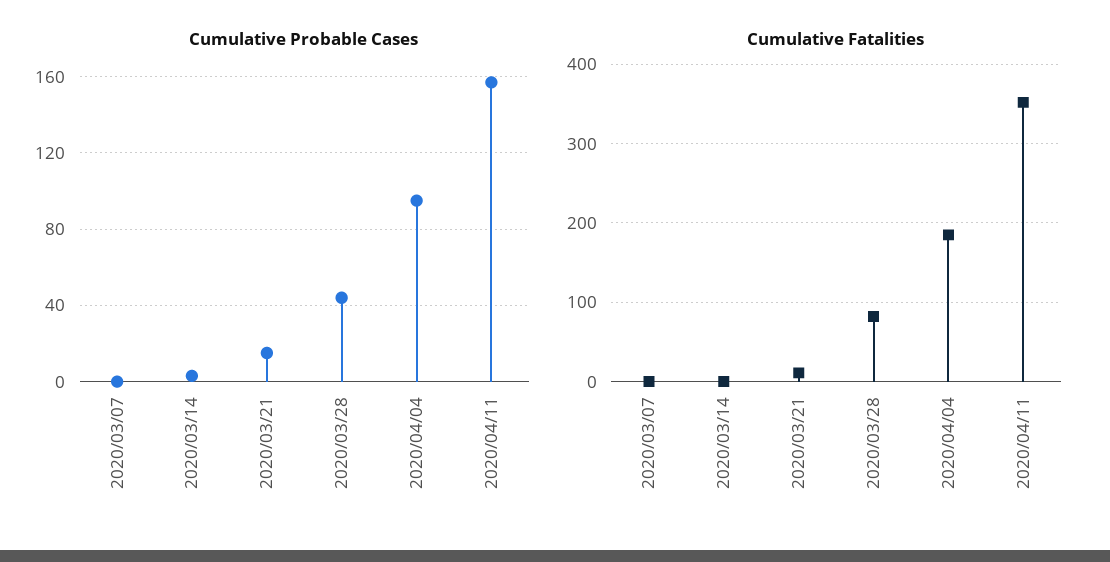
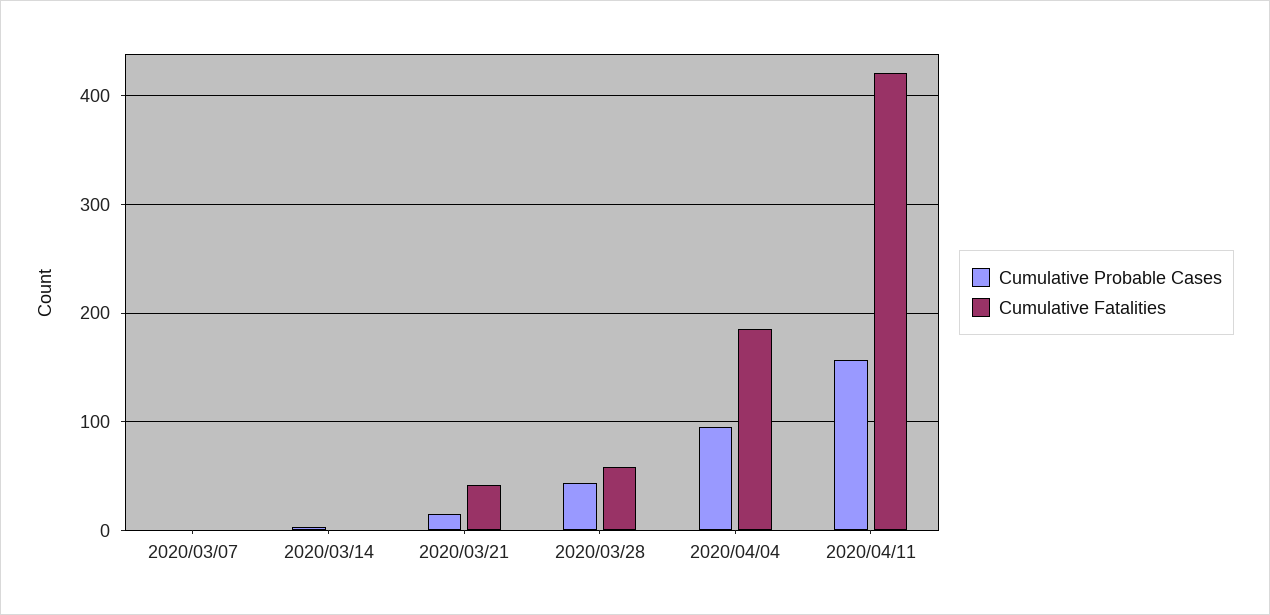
Cumulative Fatalities, 2020/03/21: 10 -> 40
Cumulative Fatalities, 2020/03/28: 80 -> 60
Cumulative Fatalities, 2020/04/11: 350 -> 420

